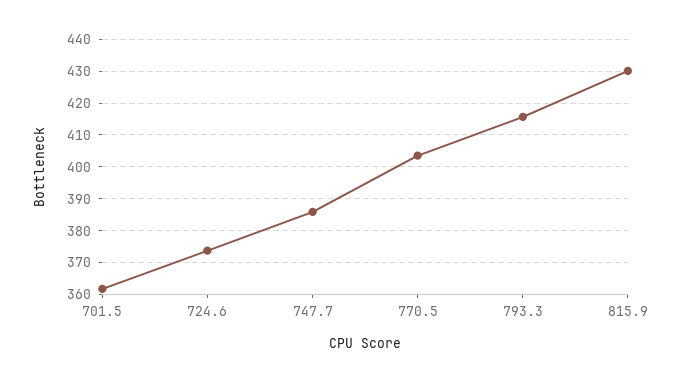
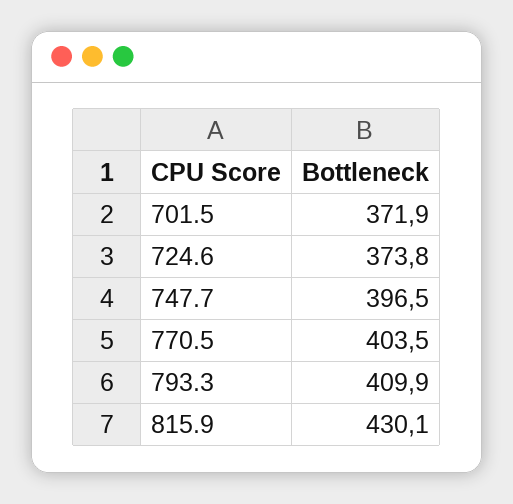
701.5: 362 -> 371.9
747.7: 386 -> 396.5
793.3: 416 -> 409.9

